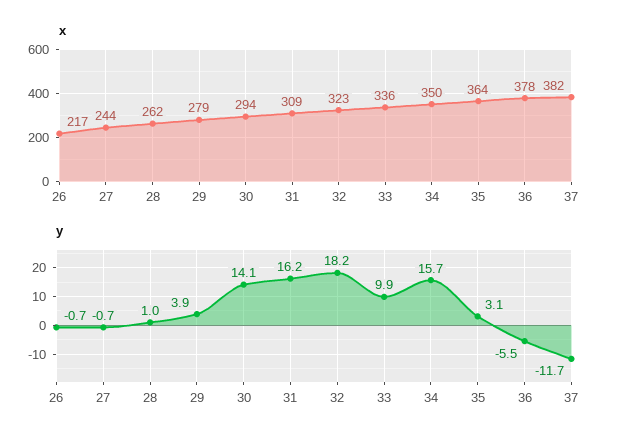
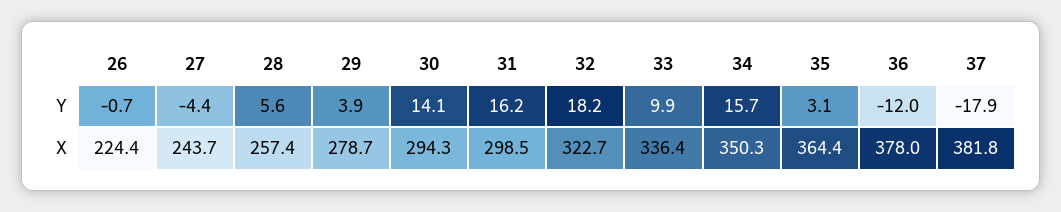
x, 26: 217 -> 224.4
x, 28: 262 -> 257.4
x, 31: 309 -> 298.5
y, 27: -0.7 -> -4.4
y, 28: 1 -> 5.6
y, 36: -5.5 -> -12
y, 37: -11.7 -> -17.9

